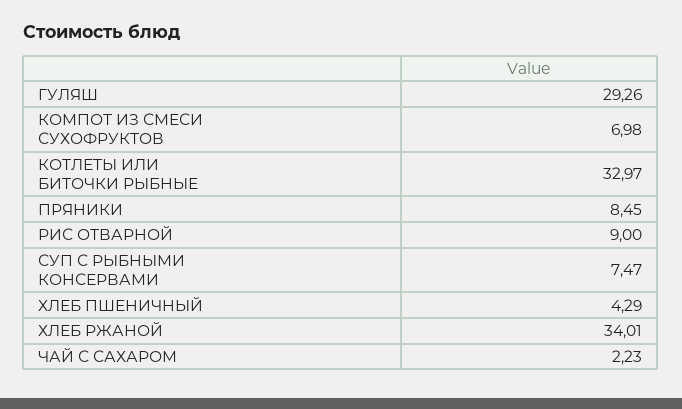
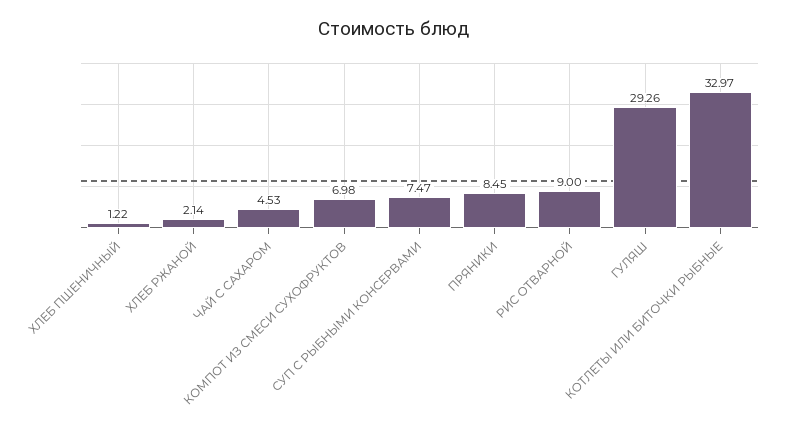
ХЛЕБ ПШЕНИЧНЫЙ: 4.29 -> 1.22
ХЛЕБ РЖАНОЙ: 34.01 -> 2.14
ЧАЙ С САХАРОМ: 2.23 -> 4.53

